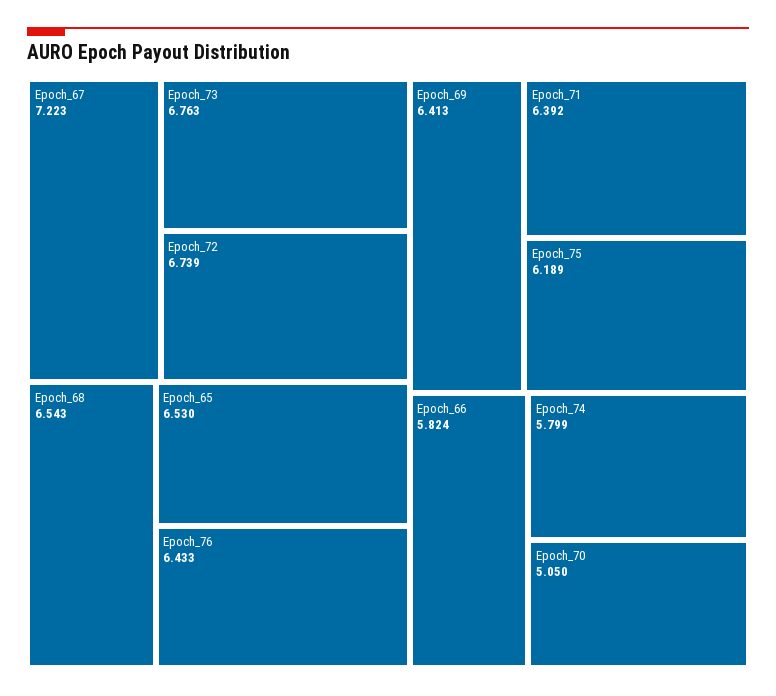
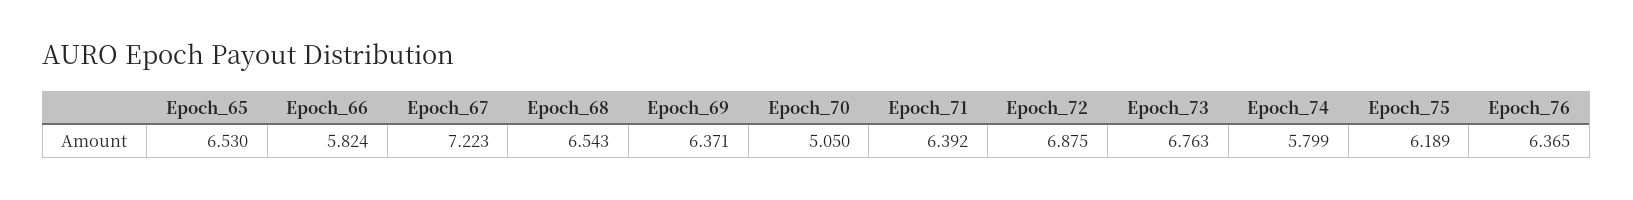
Epoch_72: 6.739 -> 6.875
Epoch_76: 6.433 -> 6.365
Epoch_69: 6.413 -> 6.371

